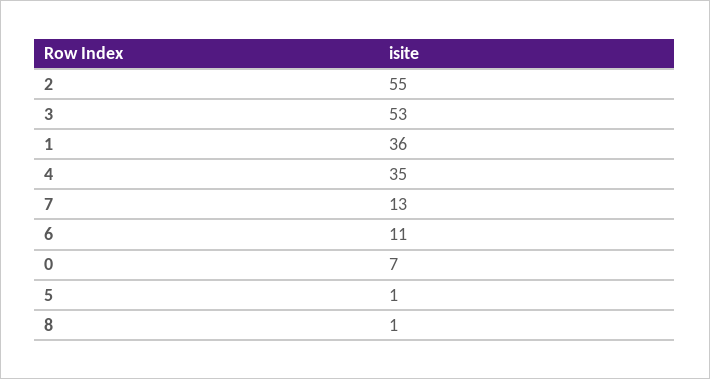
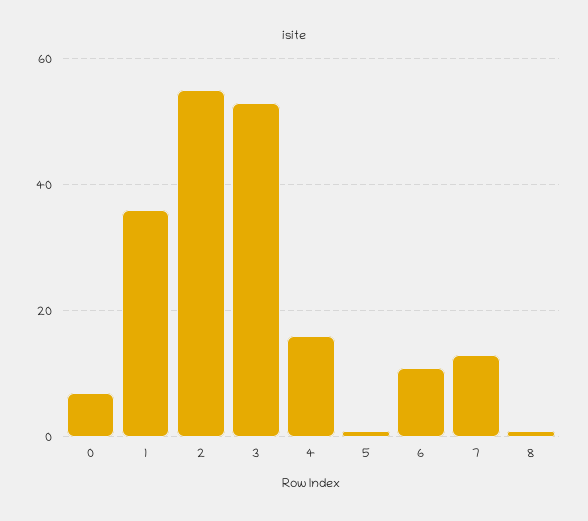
4: 35 -> 15

